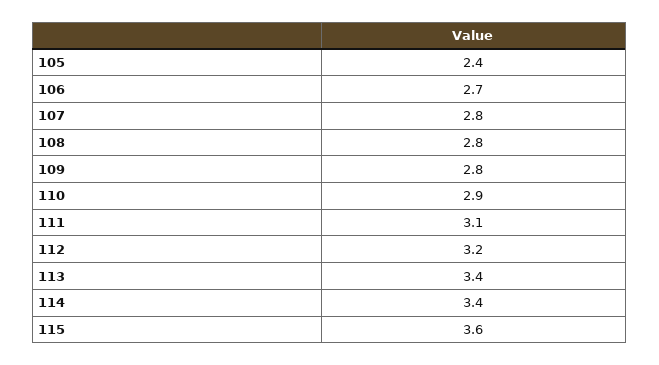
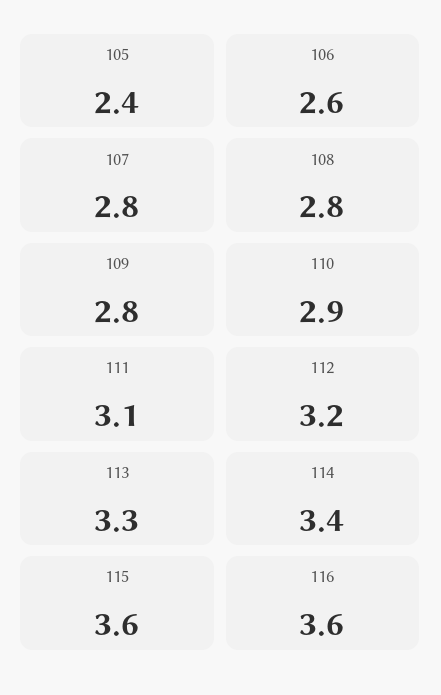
106: 2.7 -> 2.6
113: 3.4 -> 3.3
116: none -> 3.6

